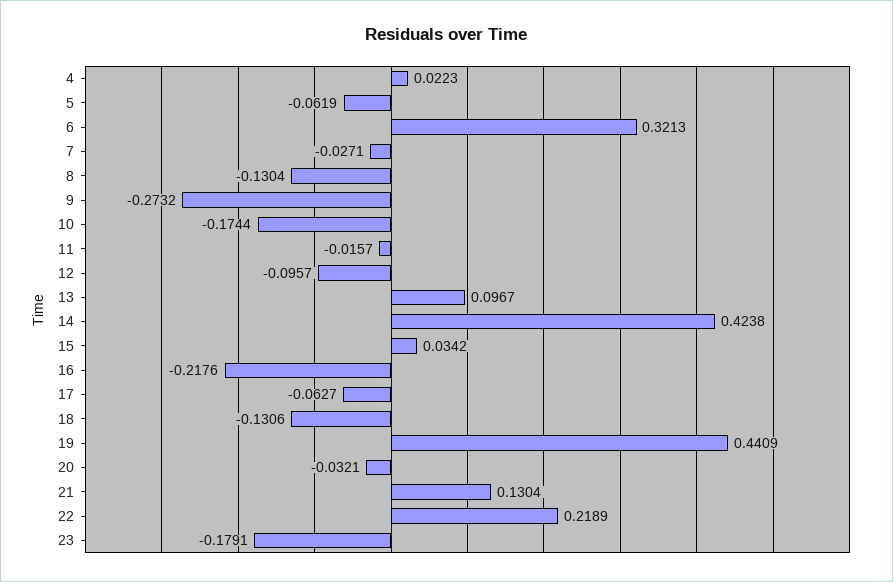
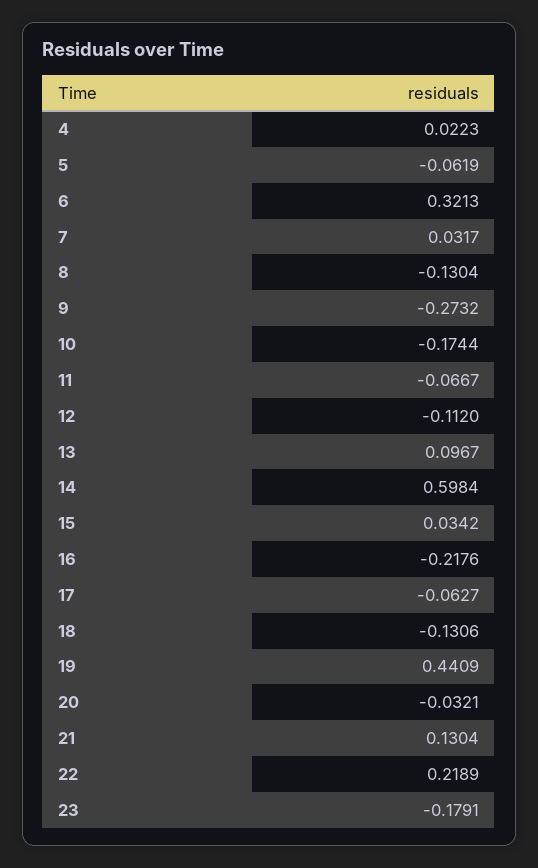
7: -0.0271 -> 0.0317
11: -0.0157 -> -0.0667
12: -0.0957 -> -0.112
14: 0.4238 -> 0.5984

